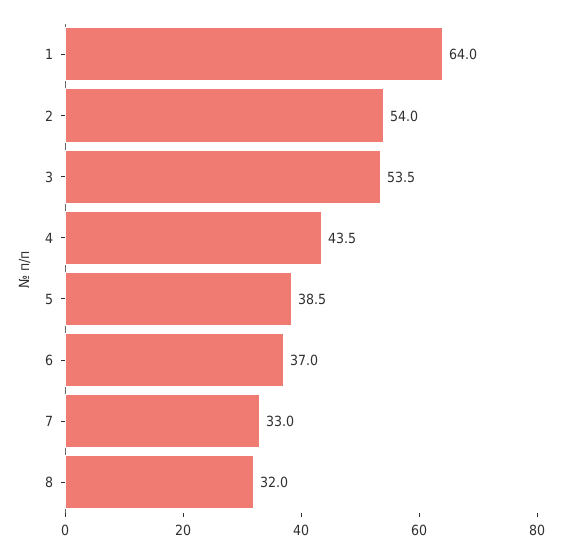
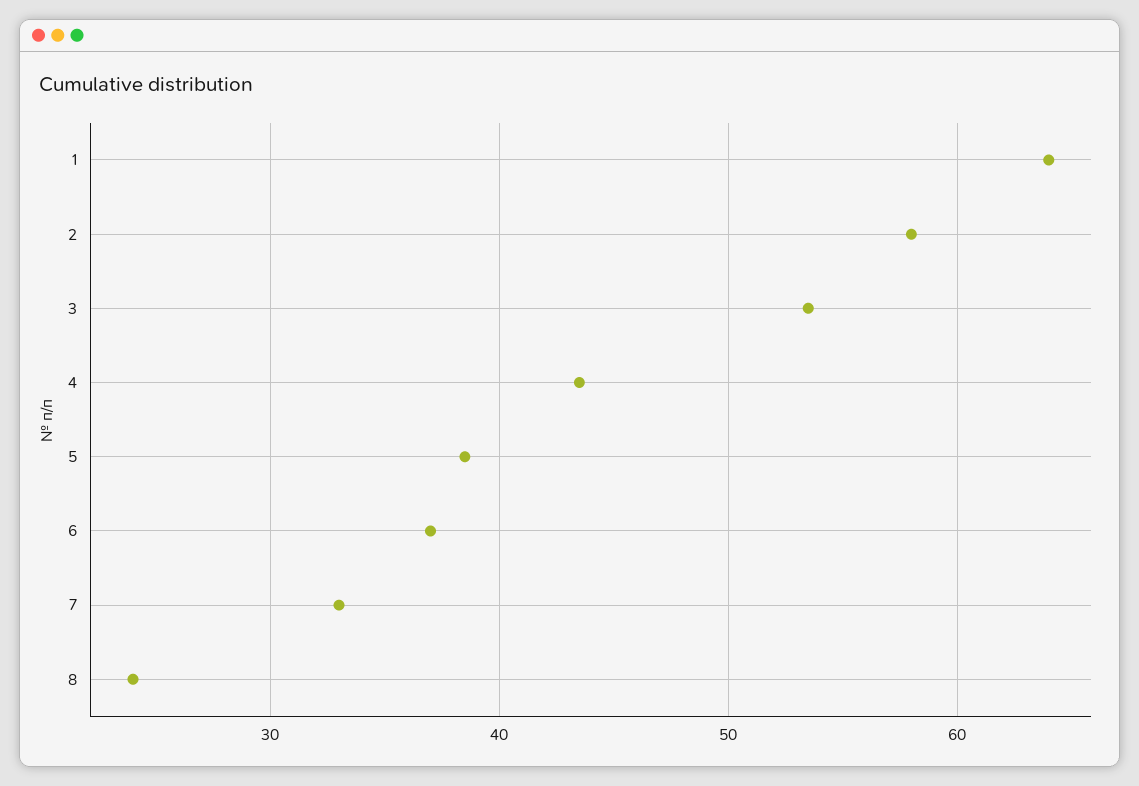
2: 54 -> 58
8: 32 -> 24

